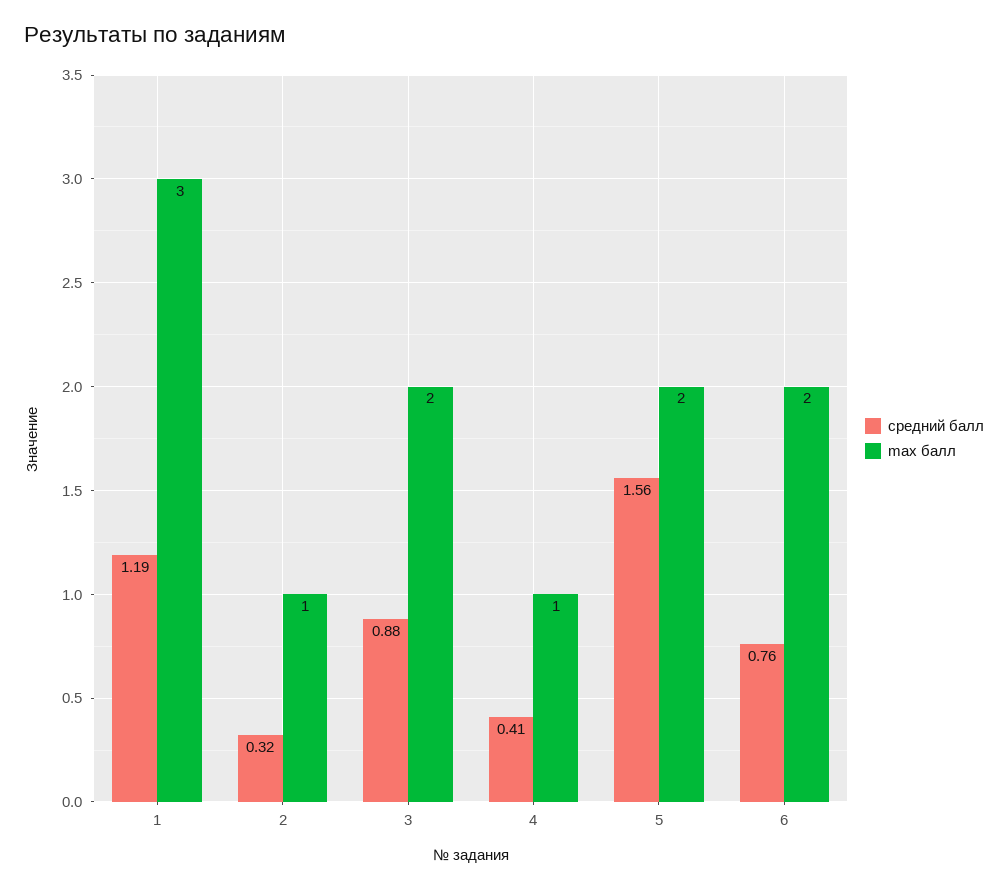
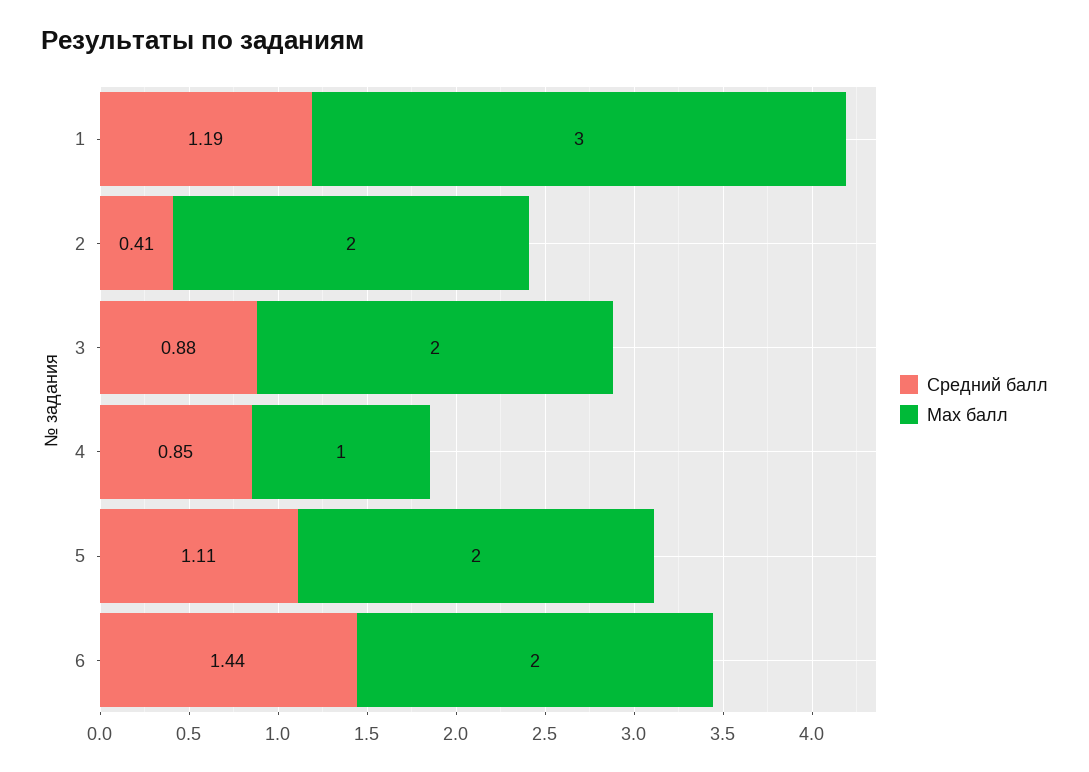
средний балл, 2: 0.32 -> 0.41
max балл, 2: 1 -> 2
средний балл, 4: 0.41 -> 0.85
средний балл, 5: 1.56 -> 1.11
средний балл, 6: 0.76 -> 1.44

